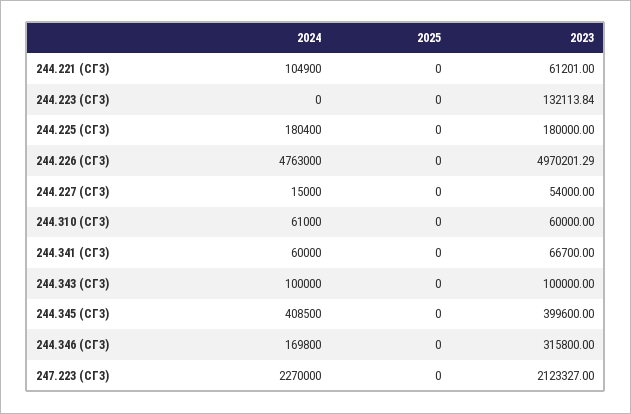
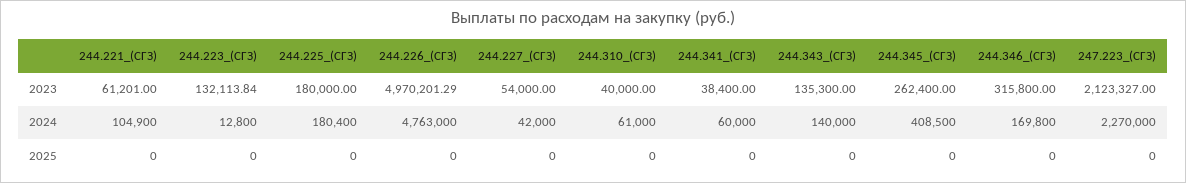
2024, 244.223 (СГЗ): 0 -> 12800
2024, 244.227 (СГЗ): 15000 -> 42000
2023, 244.310 (СГЗ): 60000 -> 40000
2023, 244.341 (СГЗ): 66700 -> 38400
2024, 244.343 (СГЗ): 100000 -> 140000
2023, 244.343 (СГЗ): 100000 -> 135300
2023, 244.345 (СГЗ): 399600 -> 262400

